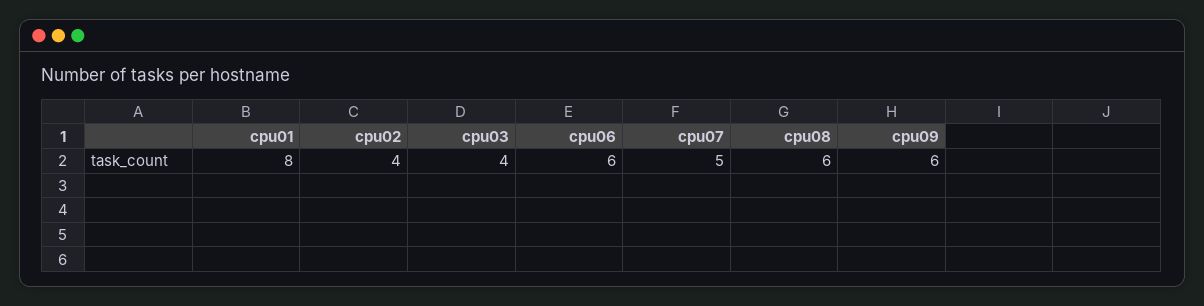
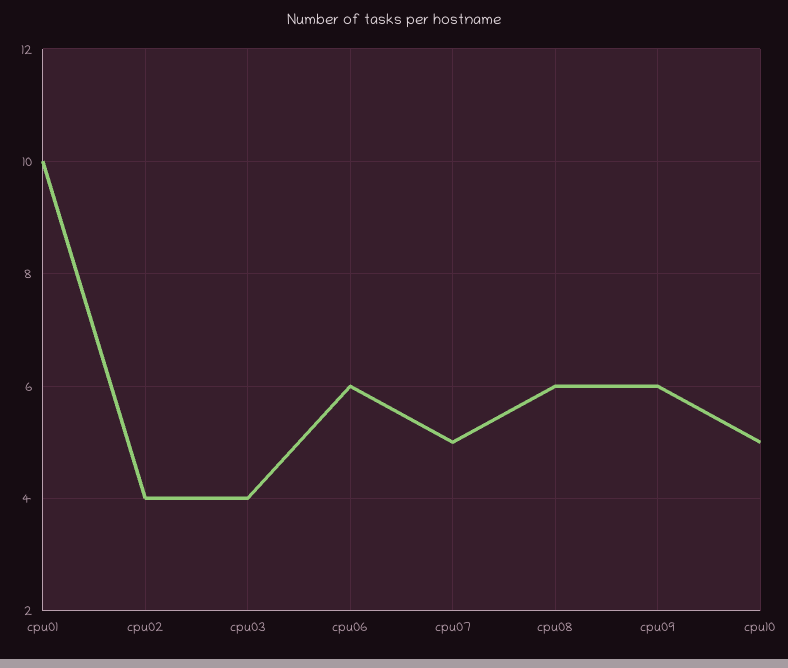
cpu01: 8 -> 10
cpu10: none -> 5

